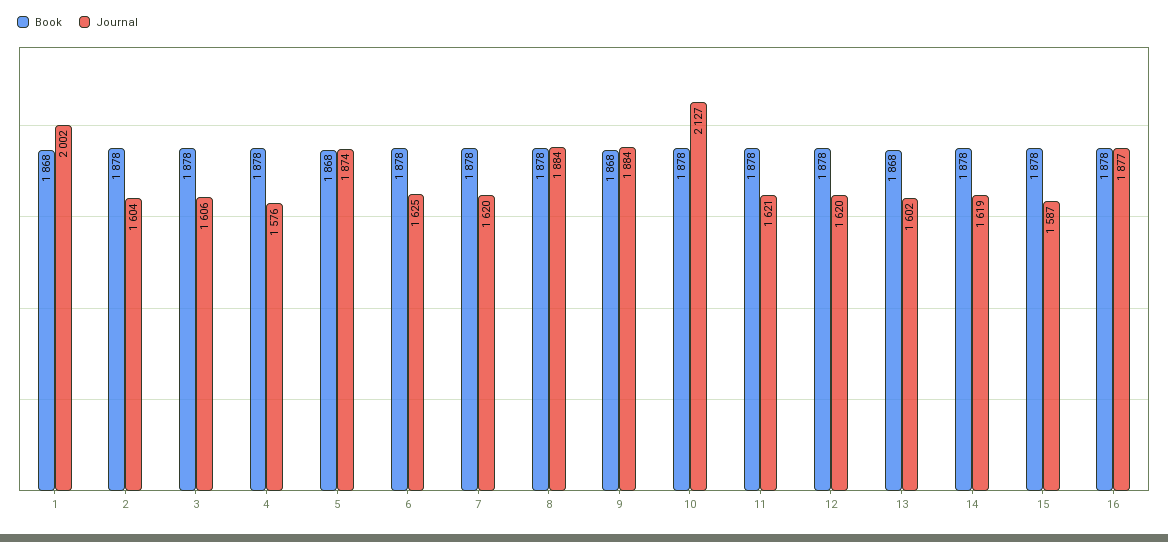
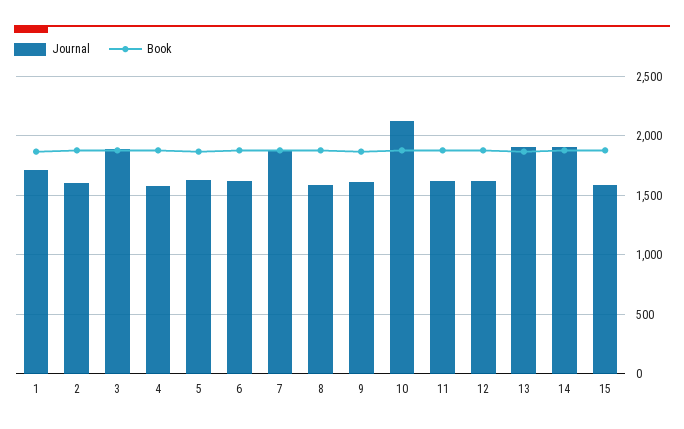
Journal, 1: 2002 -> 1700
Journal, 3: 1606 -> 1900
Journal, 5: 1874 -> 1600
Journal, 7: 1620 -> 1900
Journal, 8: 1884 -> 1600
Journal, 9: 1884 -> 1600
Journal, 13: 1602 -> 1900
Journal, 14: 1619 -> 1900
Book, 16: 1878 -> none
Journal, 16: 1877 -> none

